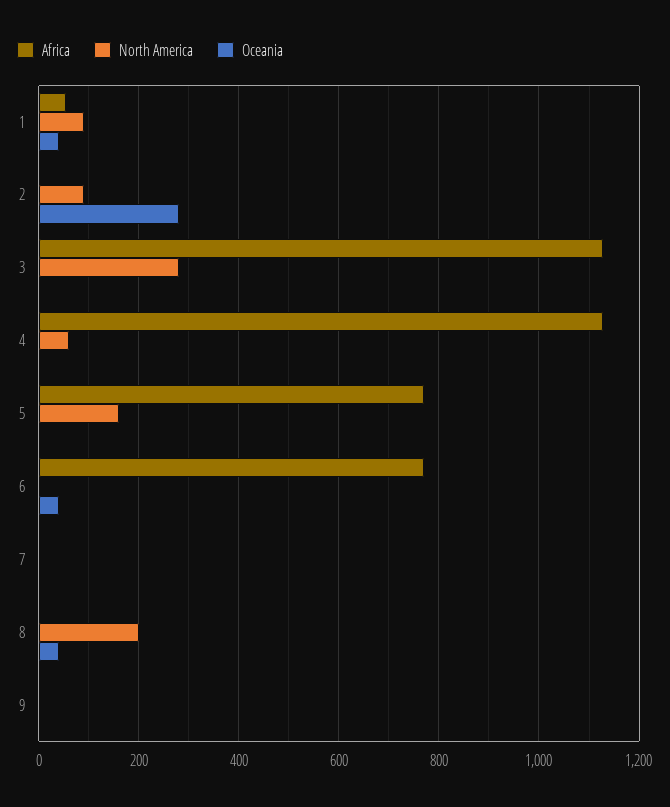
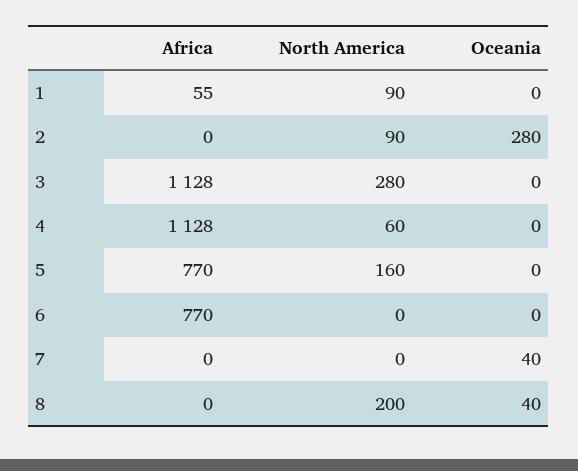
Oceania, 1: 40 -> 0
Oceania, 6: 40 -> 0
Oceania, 7: 0 -> 40
Africa, 9: 0 -> none
North America, 9: 0 -> none
Oceania, 9: 0 -> none

